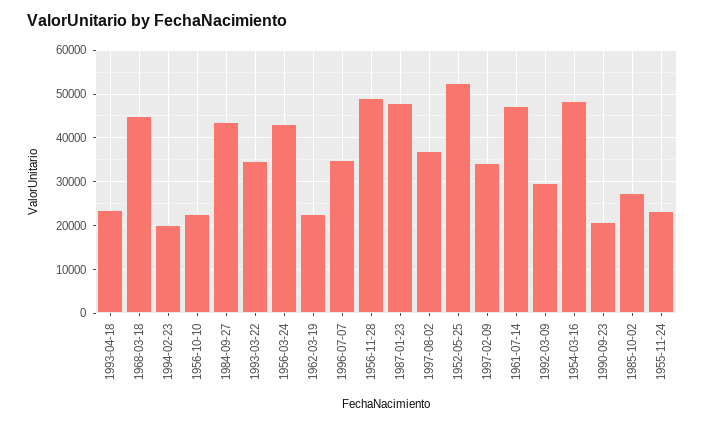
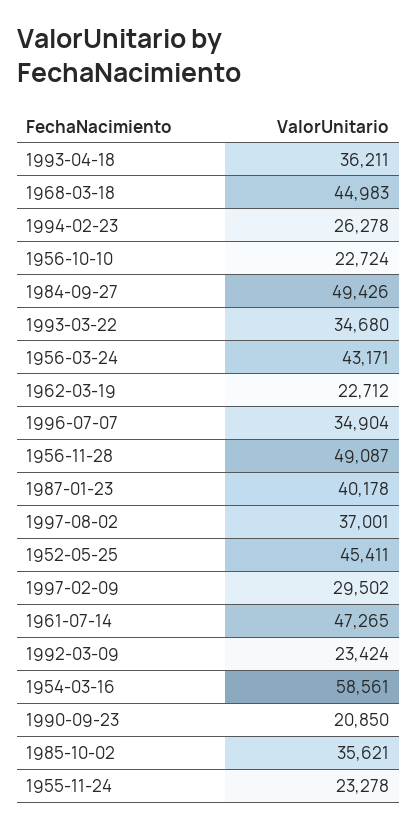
1993-04-18: 24000 -> 36211
1994-02-23: 20000 -> 26278
1984-09-27: 44000 -> 49426
1987-01-23: 48000 -> 40178
1952-05-25: 52000 -> 45411
1997-02-09: 34000 -> 29502
1992-03-09: 30000 -> 23424
1954-03-16: 48000 -> 58561
1985-10-02: 28000 -> 35621

